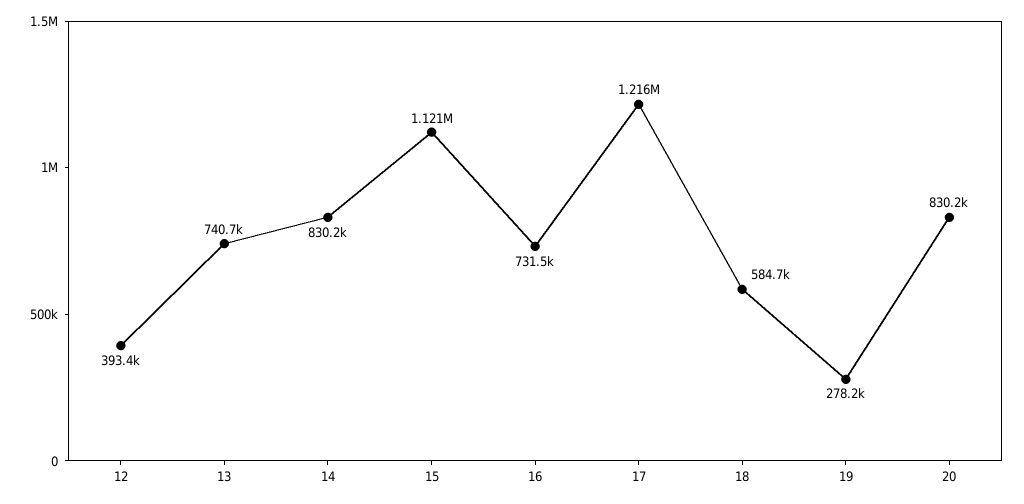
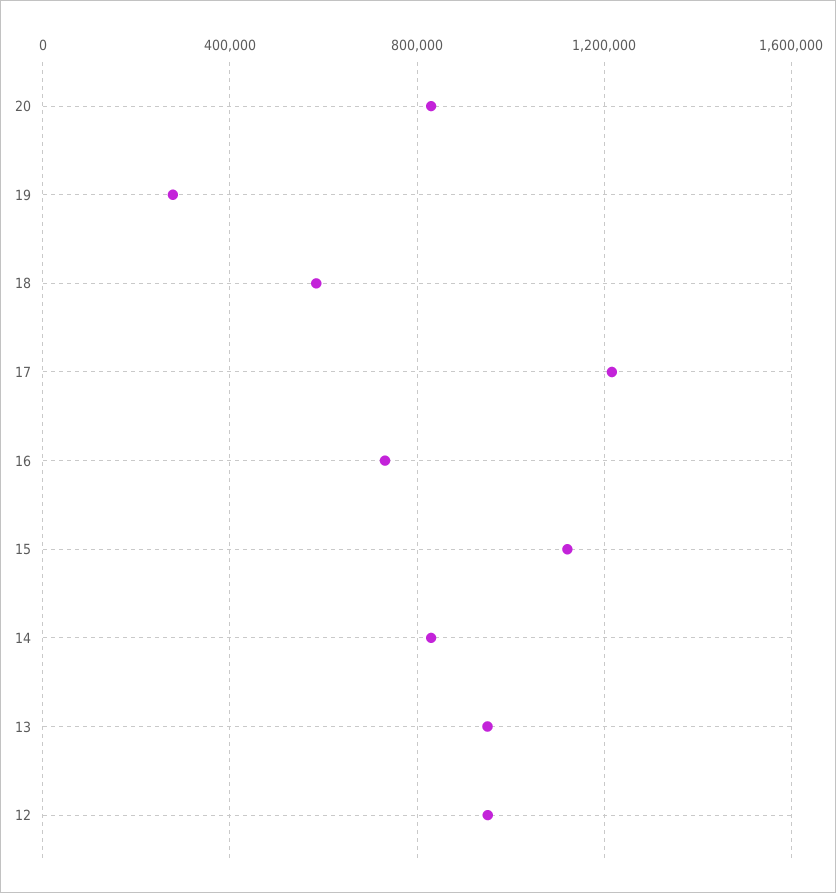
12: 393400 -> 950000
13: 740700 -> 950000

